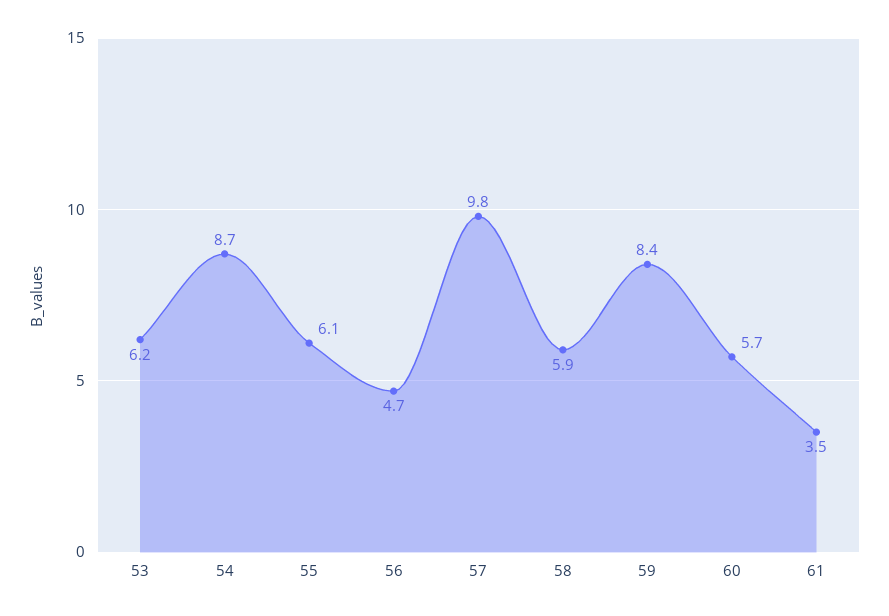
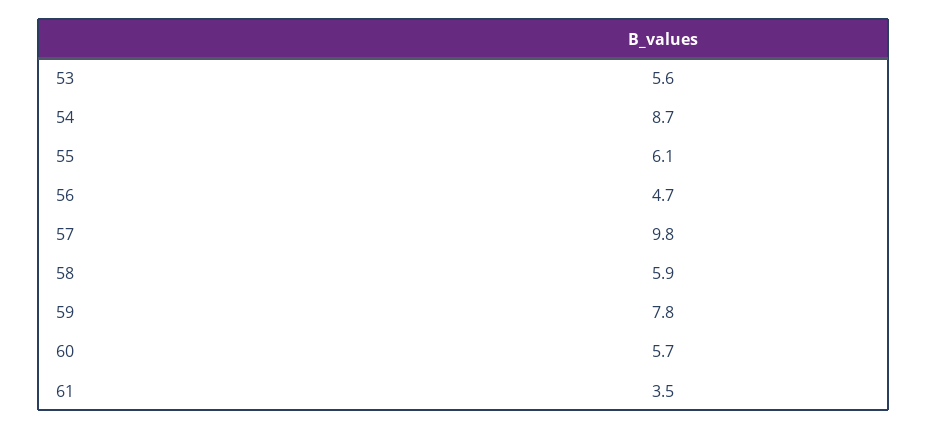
53: 6.2 -> 5.6
59: 8.4 -> 7.8

